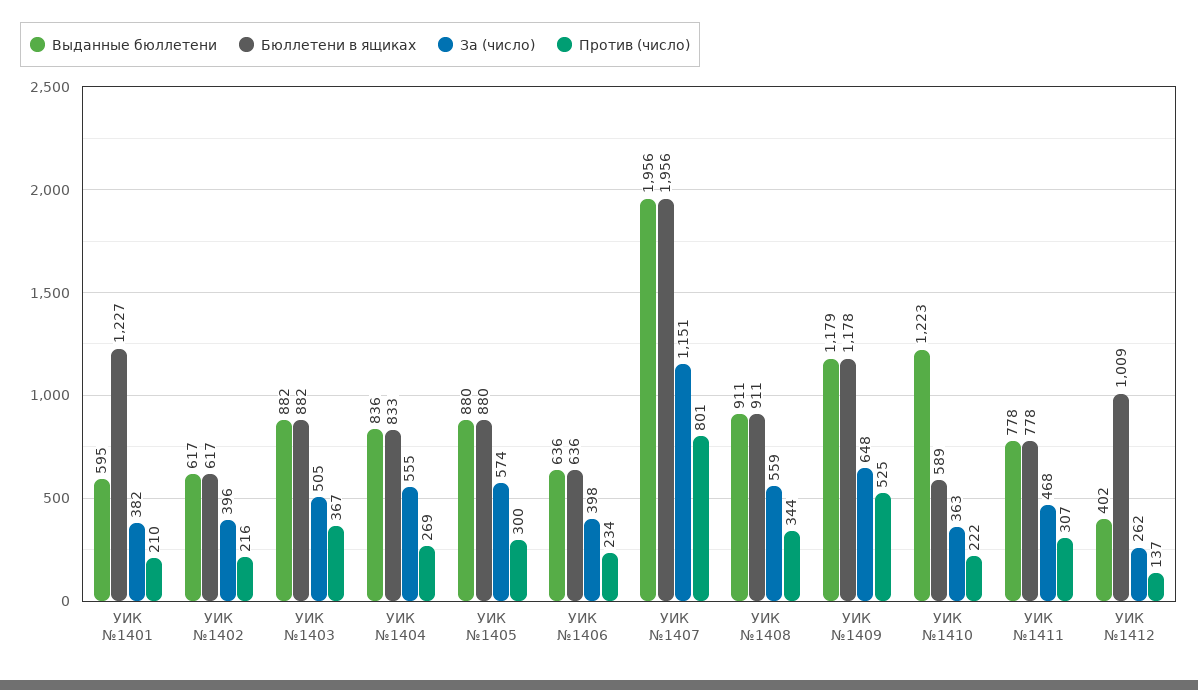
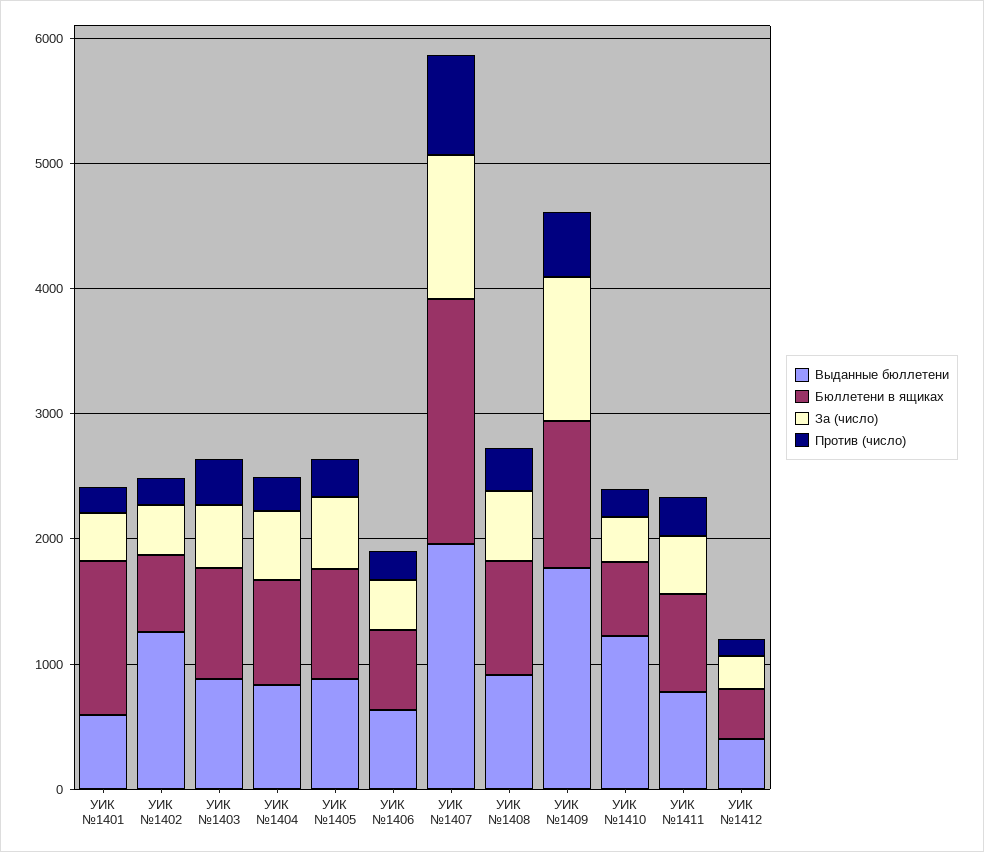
Выданные бюллетени, УИК №1402: 617 -> 1200
Выданные бюллетени, УИК №1409: 1179 -> 1800
За (число), УИК №1409: 648 -> 1200
Бюллетени в ящиках, УИК №1412: 1009 -> 400

